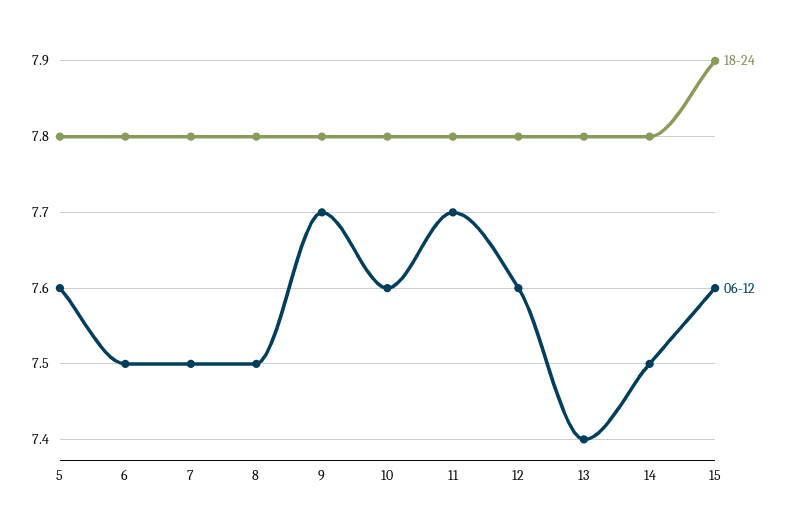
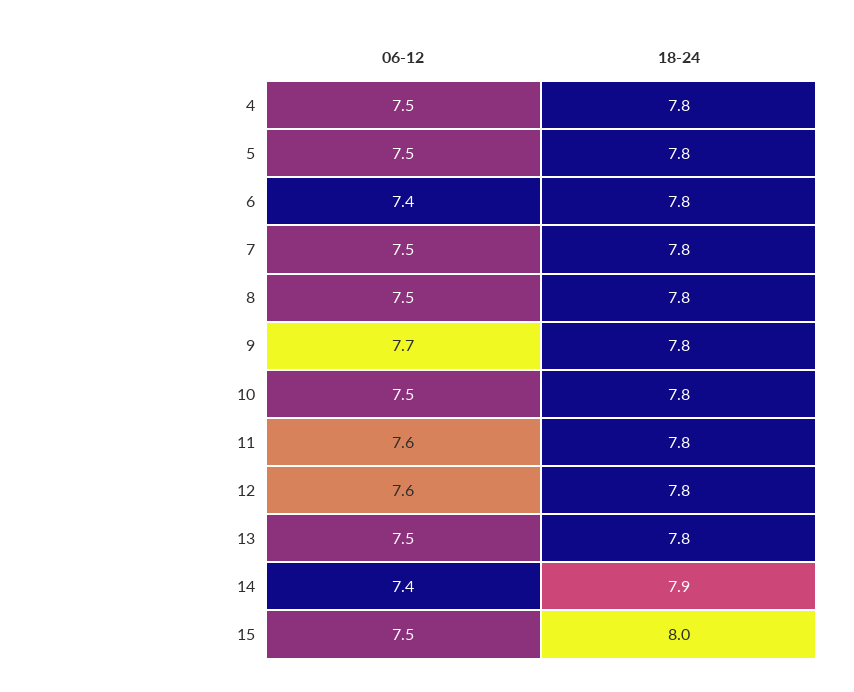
06-12, 5: 7.6 -> 7.5
06-12, 6: 7.5 -> 7.4
06-12, 10: 7.6 -> 7.5
06-12, 11: 7.7 -> 7.6
06-12, 13: 7.4 -> 7.5
18-24, 14: 7.8 -> 7.9
06-12, 14: 7.5 -> 7.4
18-24, 15: 7.9 -> 8
06-12, 15: 7.6 -> 7.5
06-12, 4: none -> 7.5
18-24, 4: none -> 7.8

